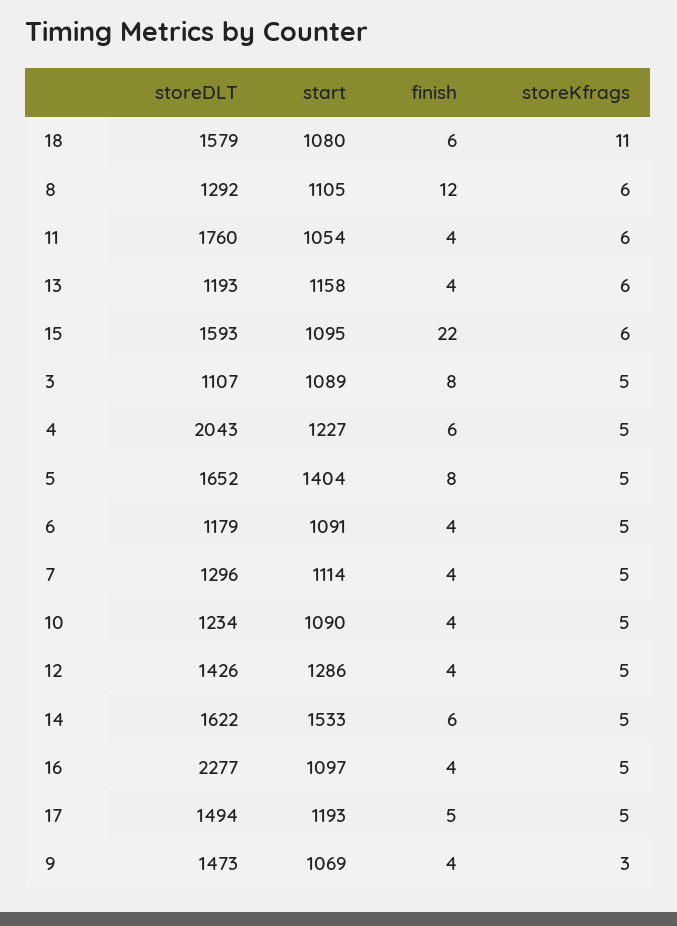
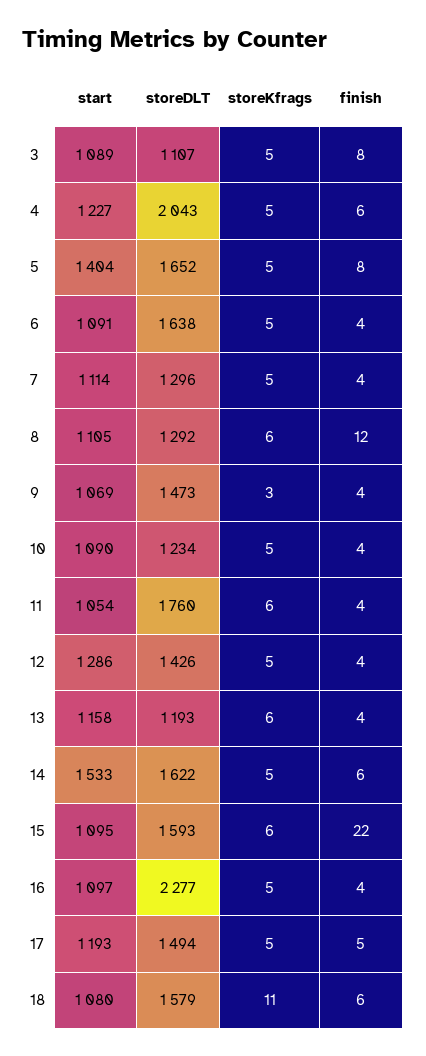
storeDLT, 6: 1179 -> 1638

